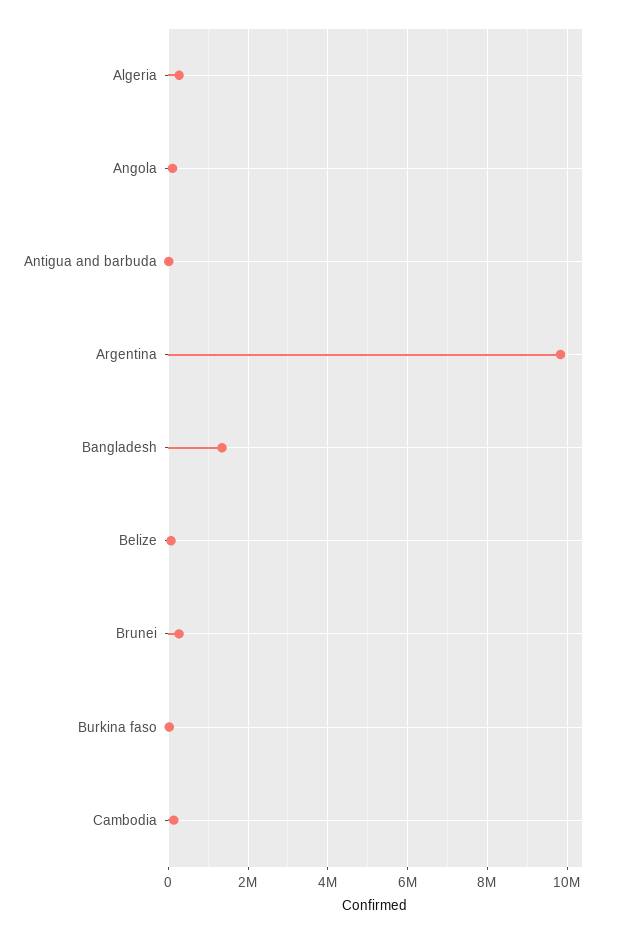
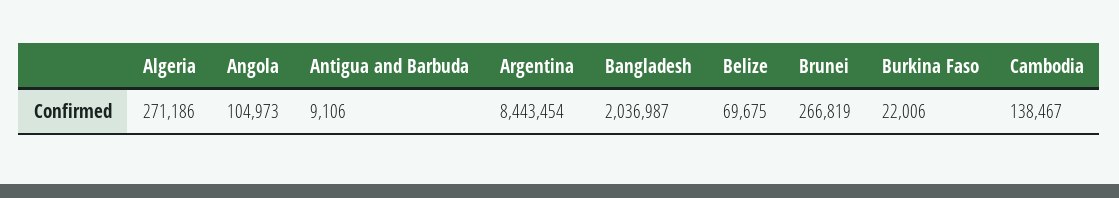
Argentina: 9800000 -> 8443454
Bangladesh: 1400000 -> 2036987

